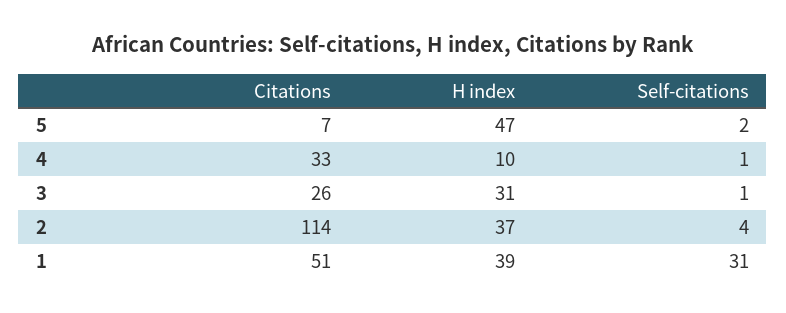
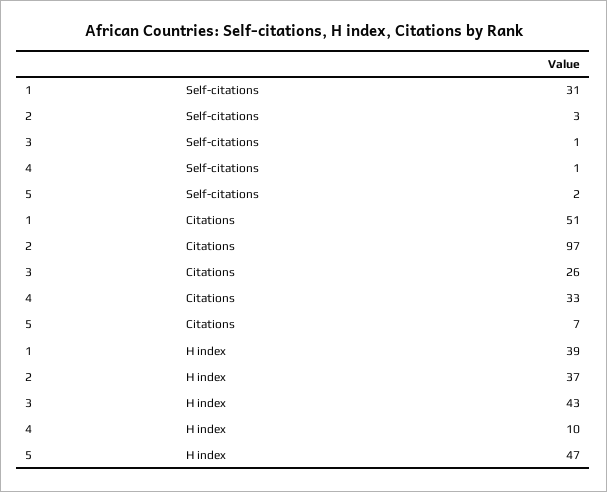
H index, 3: 31 -> 43
Citations, 2: 114 -> 97
Self-citations, 2: 4 -> 3

